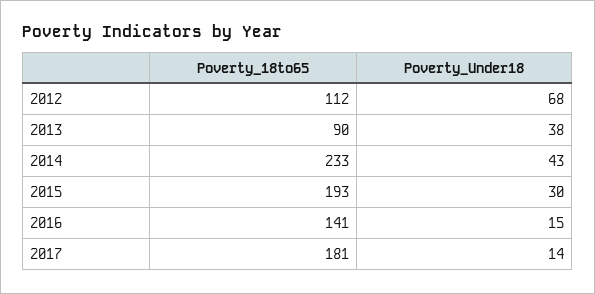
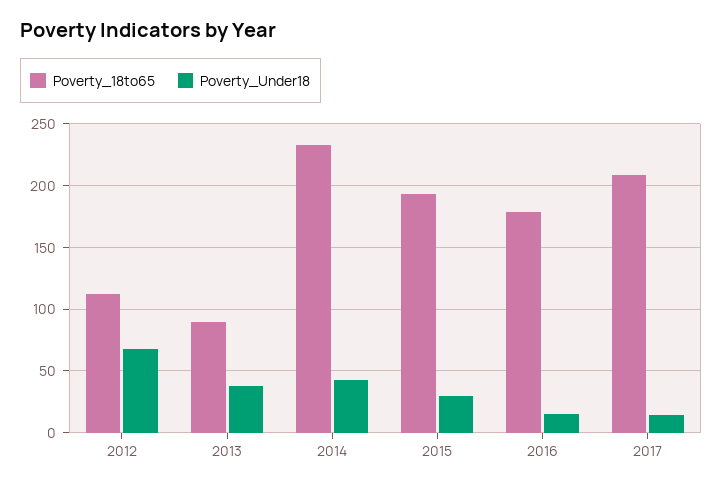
Poverty_18to65, 2016: 141 -> 180
Poverty_18to65, 2017: 181 -> 210

